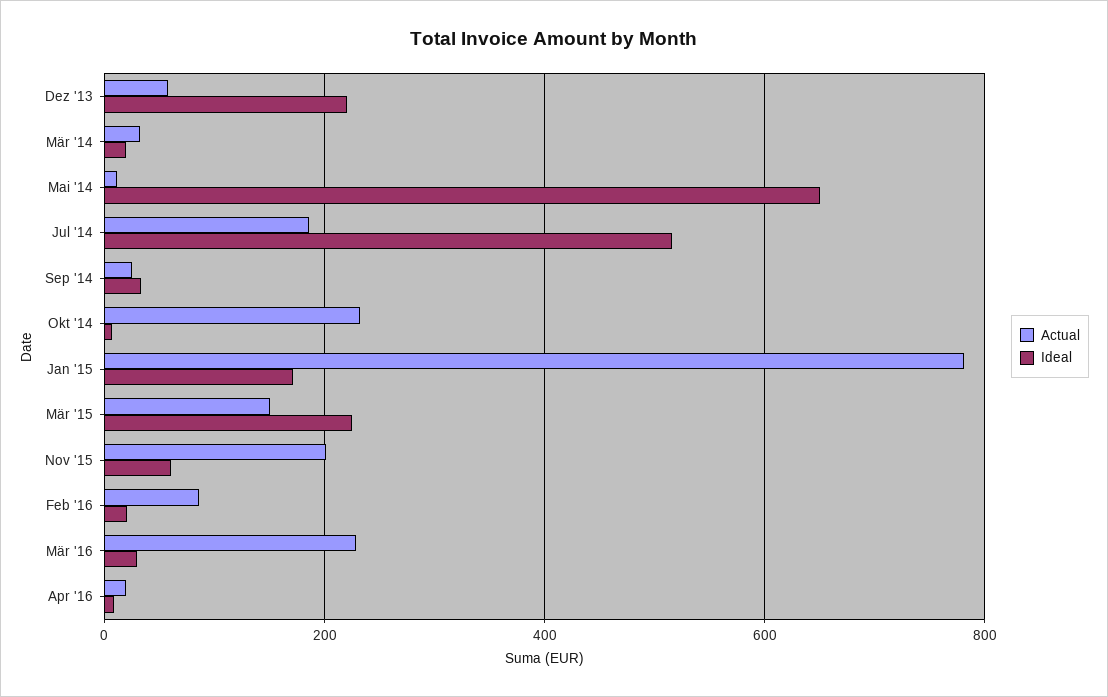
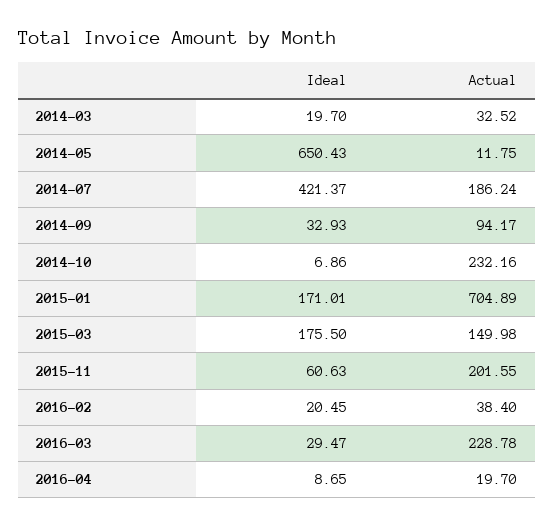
Actual, Dez '13: 60 -> none
Ideal, Dez '13: 220 -> none
Ideal, Jul '14: 520 -> 421.37
Actual, Sep '14: 20 -> 94.17
Actual, Jan '15: 780 -> 704.89
Ideal, Mär '15: 220 -> 175.5
Actual, Feb '16: 80 -> 38.4

